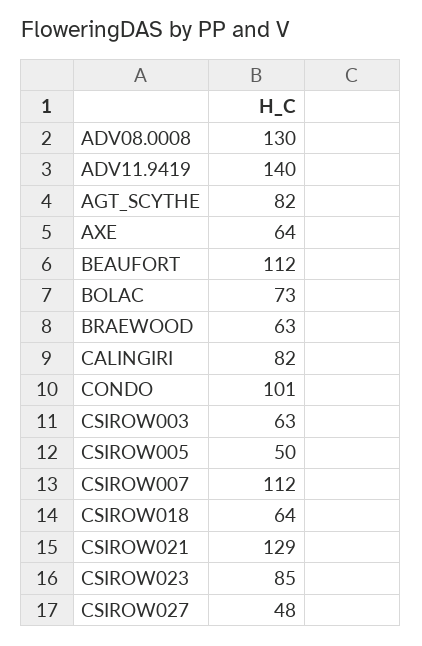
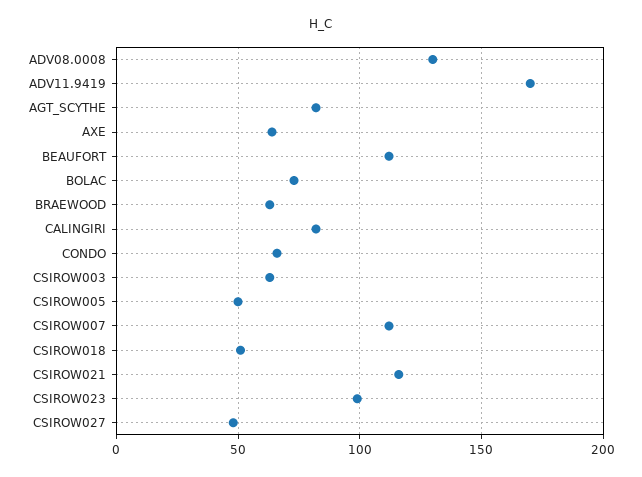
ADV11.9419: 140 -> 170
CONDO: 101 -> 65
CSIROW018: 64 -> 50
CSIROW021: 129 -> 115
CSIROW023: 85 -> 100

